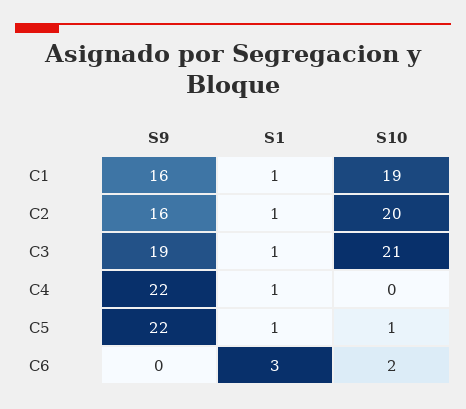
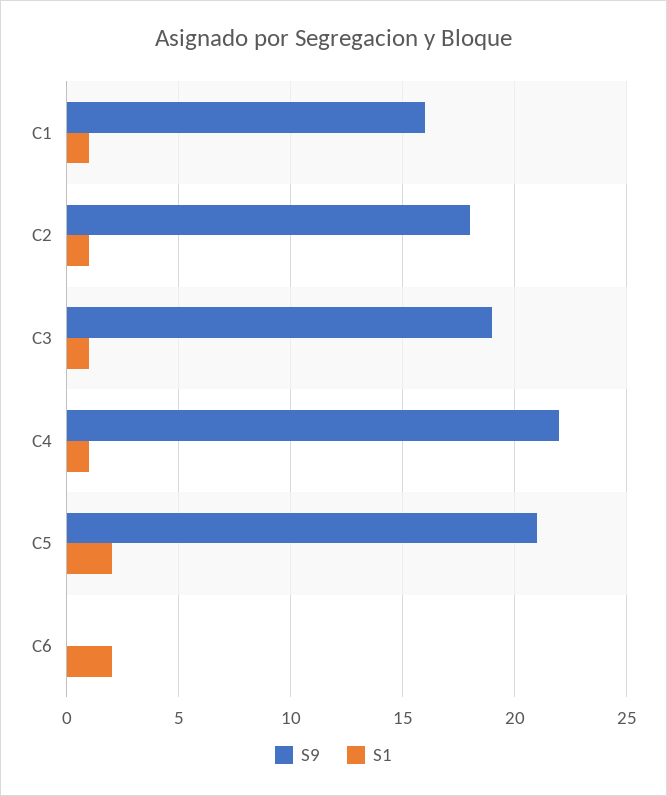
S10, C1: 19 -> none
S9, C2: 16 -> 18
S10, C2: 20 -> none
S10, C3: 21 -> none
S10, C4: 0 -> none
S9, C5: 22 -> 21
S1, C5: 1 -> 2
S10, C5: 1 -> none
S1, C6: 3 -> 2
S10, C6: 2 -> none

